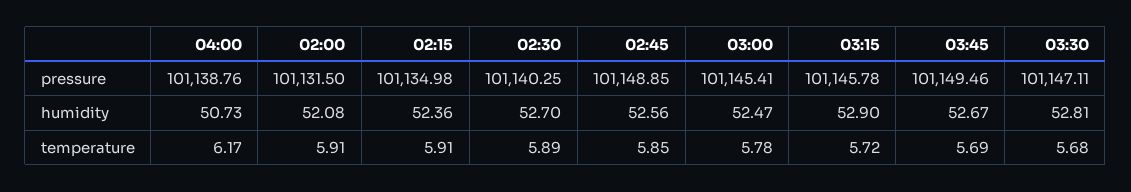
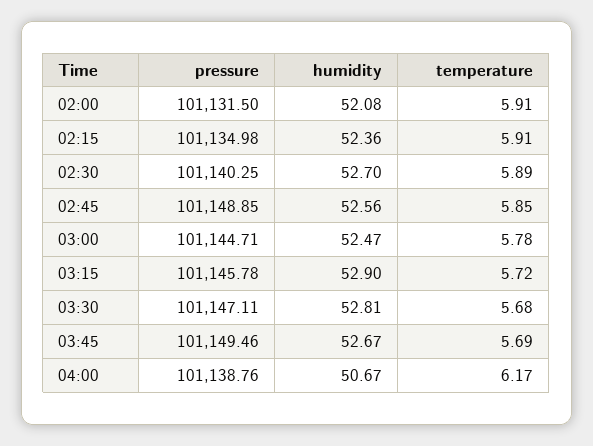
03:00, pressure: 101145.41 -> 101144.71
04:00, humidity: 50.73 -> 50.67

